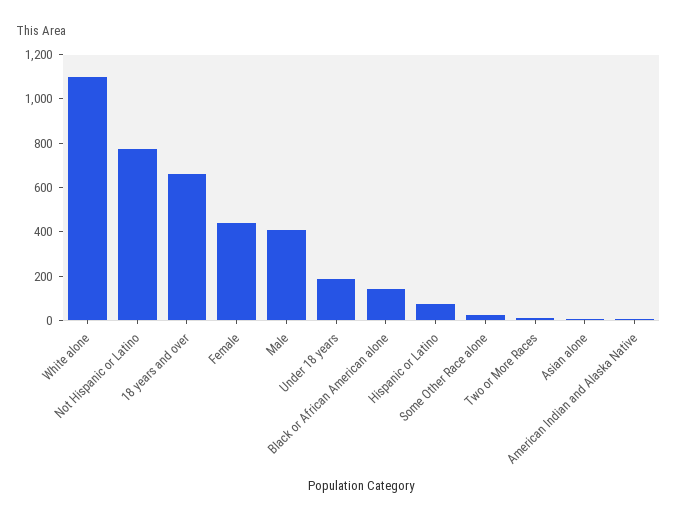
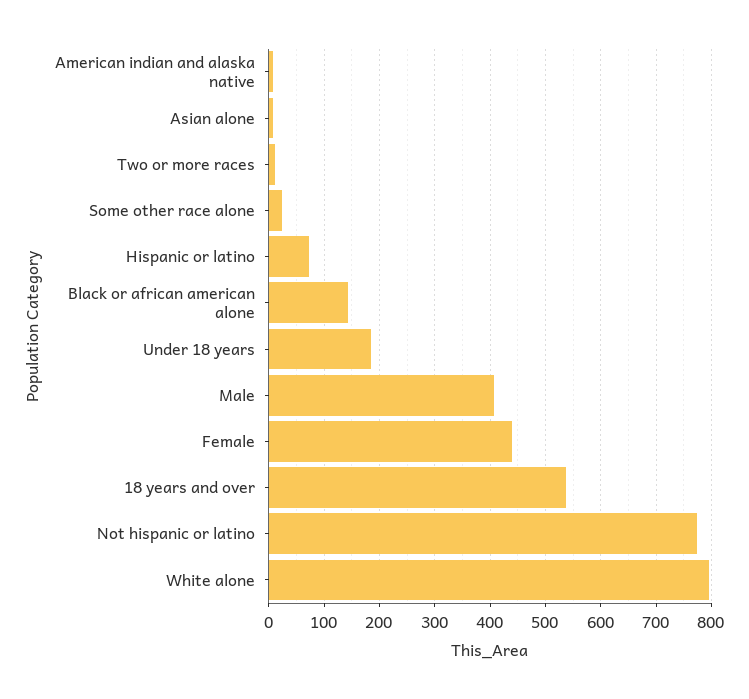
White alone: 1100 -> 800
18 years and over: 650 -> 540

